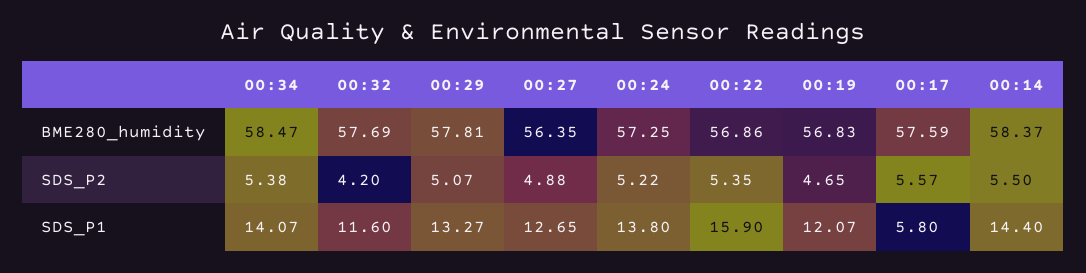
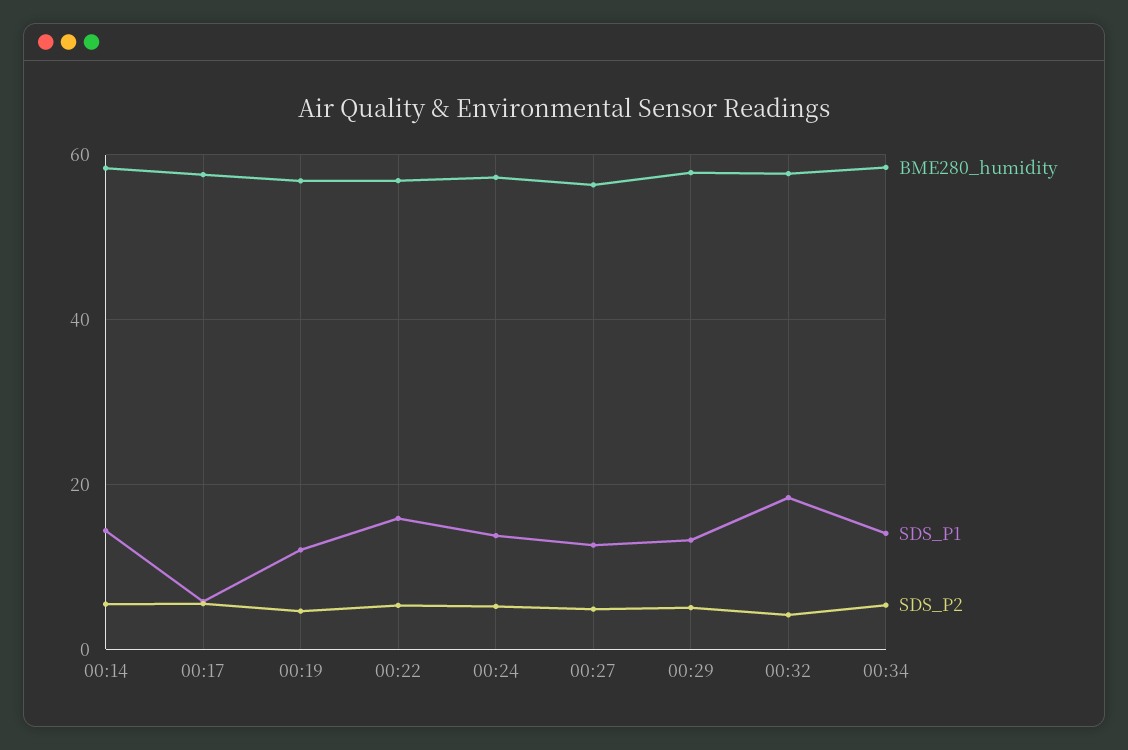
SDS_P1, 00:32: 11.6 -> 18

